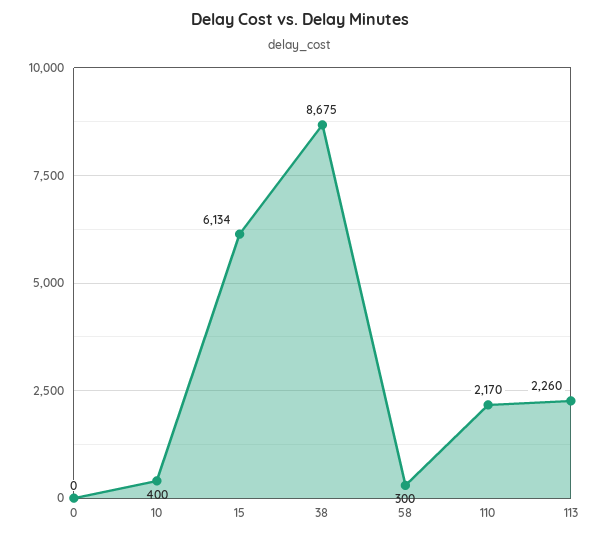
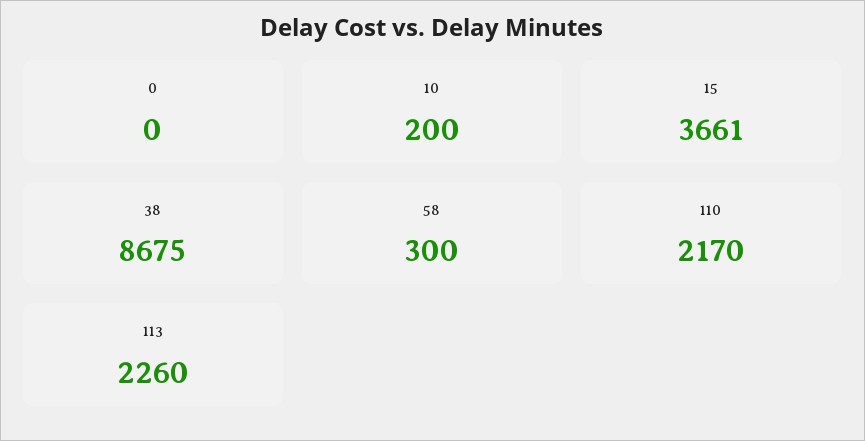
10: 400 -> 200
15: 6134 -> 3661

